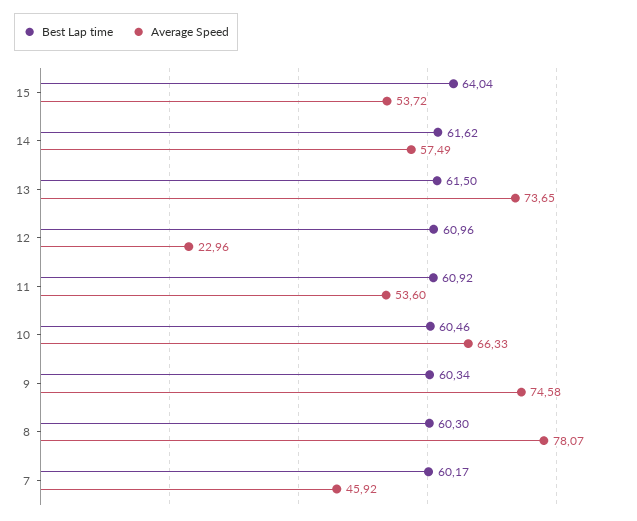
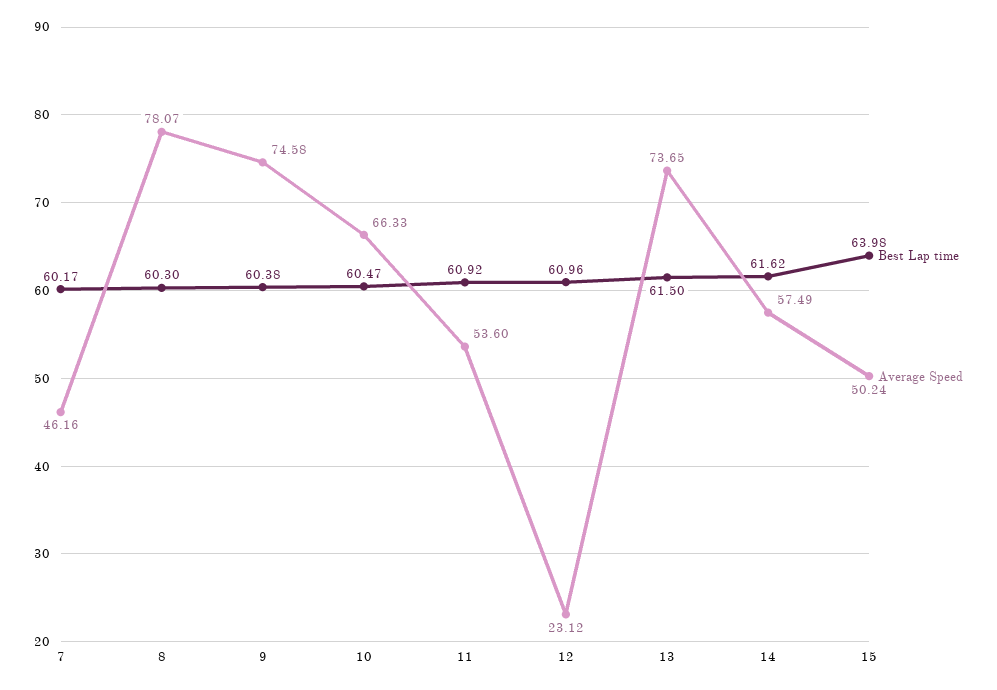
Best Lap time, 15: 64.04 -> 63.98
Average Speed, 15: 53.72 -> 50.24
Average Speed, 12: 22.96 -> 23.12
Best Lap time, 10: 60.46 -> 60.47
Best Lap time, 9: 60.34 -> 60.38
Average Speed, 7: 45.92 -> 46.16

